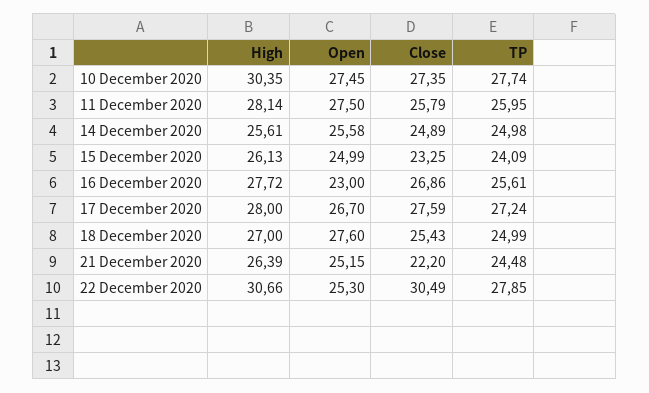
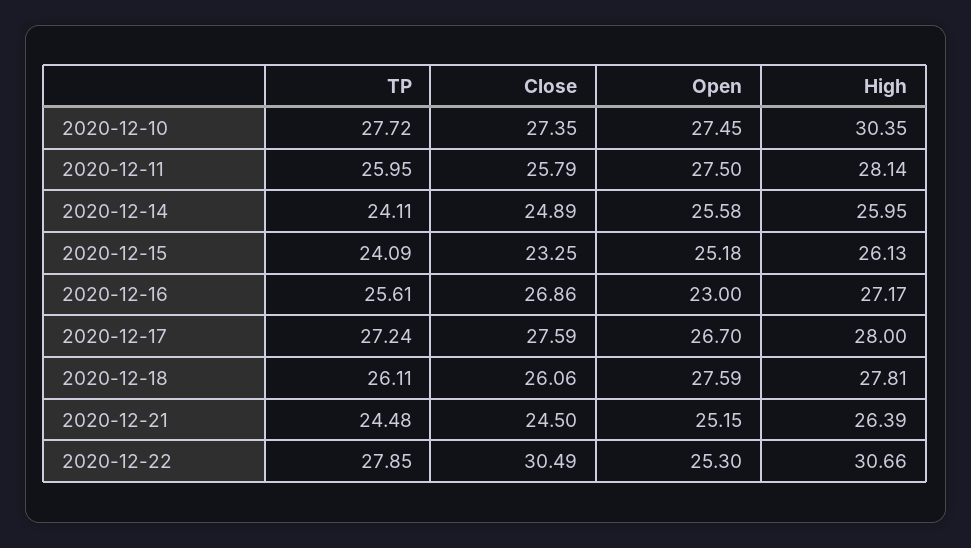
TP, 10 December 2020: 27.74 -> 27.72
High, 14 December 2020: 25.61 -> 25.95
TP, 14 December 2020: 24.98 -> 24.11
Open, 15 December 2020: 24.99 -> 25.18
High, 16 December 2020: 27.72 -> 27.17
High, 18 December 2020: 27 -> 27.81
Open, 18 December 2020: 27.6 -> 27.59
Close, 18 December 2020: 25.43 -> 26.06
TP, 18 December 2020: 24.99 -> 26.11
Close, 21 December 2020: 22.2 -> 24.5

